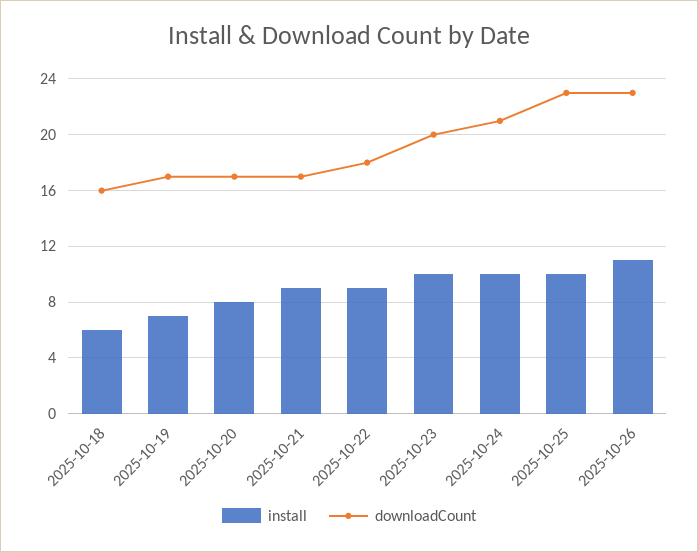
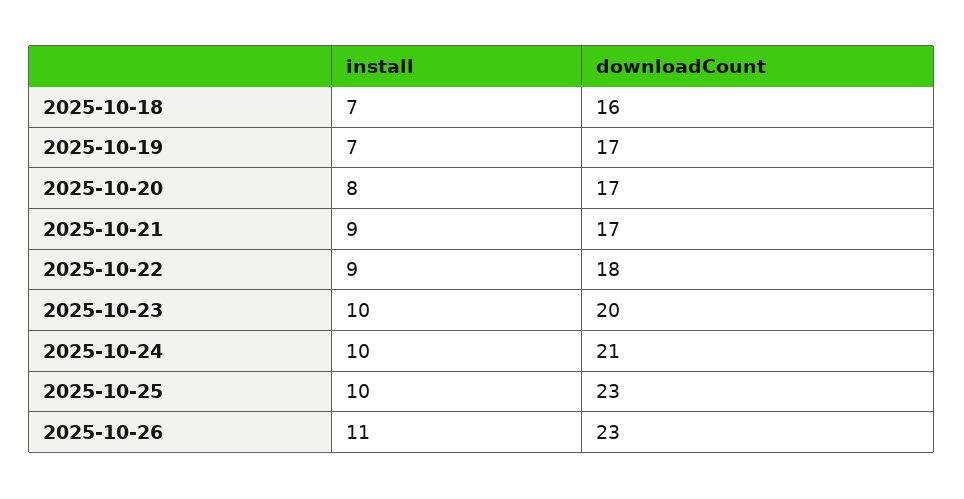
install, 2025-10-18: 6 -> 7

